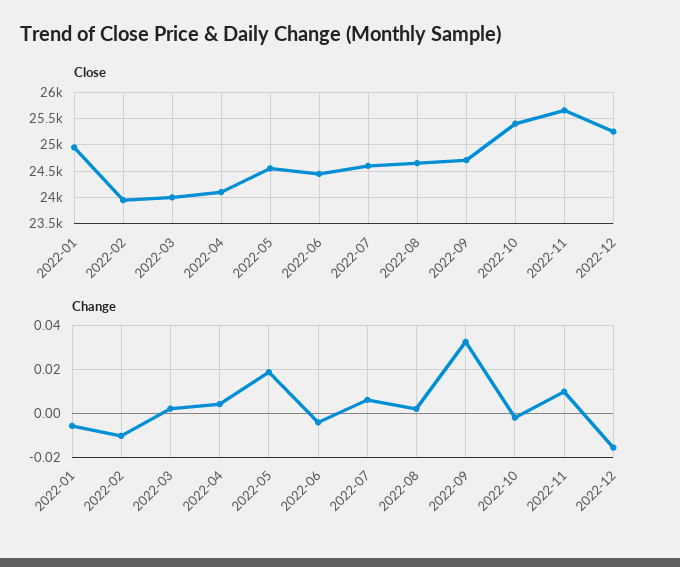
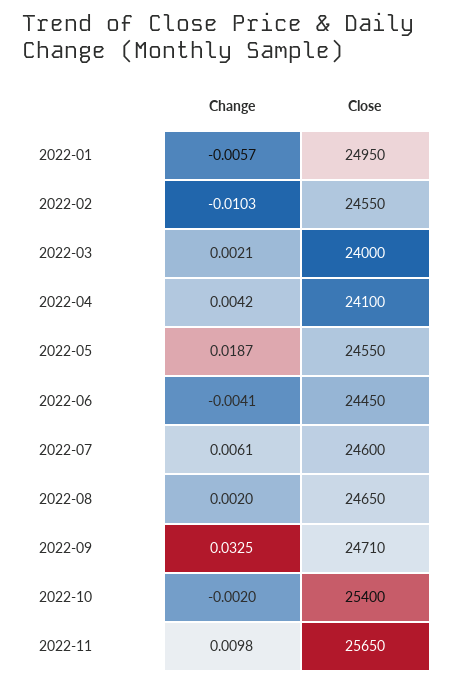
Close, 2022-02: 24000 -> 24550
Close, 2022-12: 25250 -> none
Change, 2022-12: -0.015 -> none

